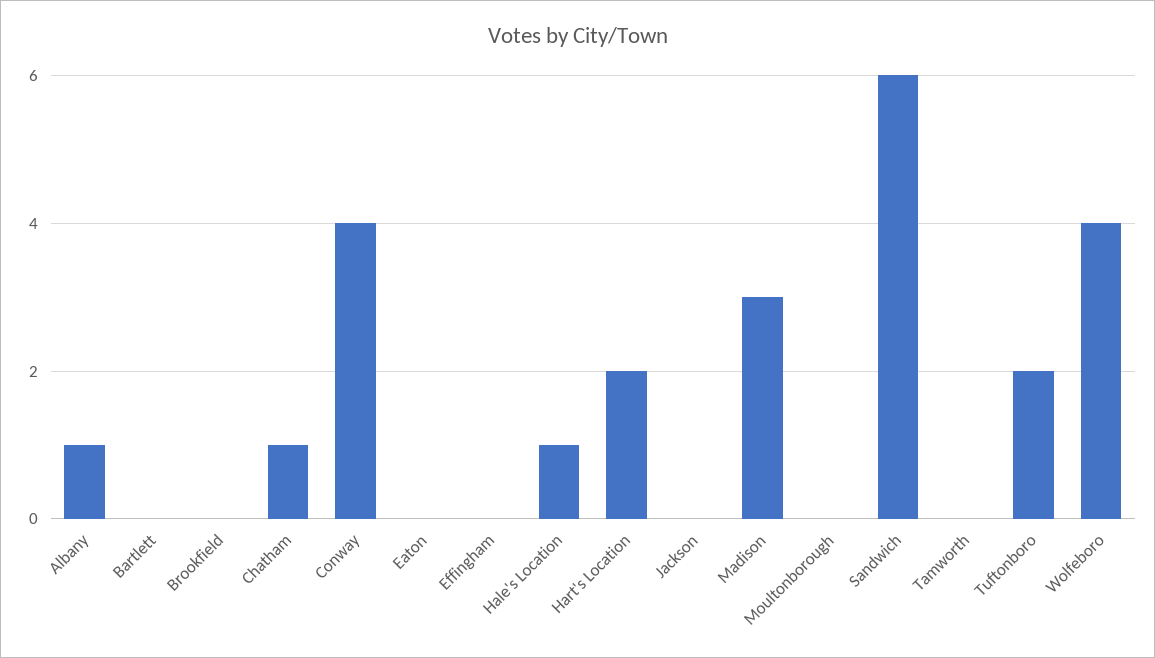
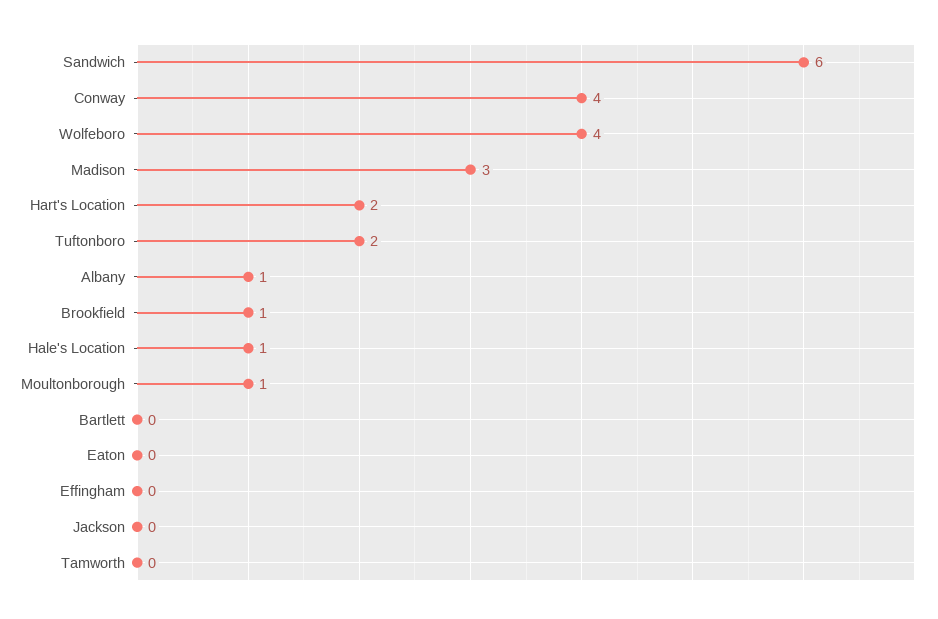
Brookfield: 0 -> 1
Chatham: 1 -> none
Moultonborough: 0 -> 1

